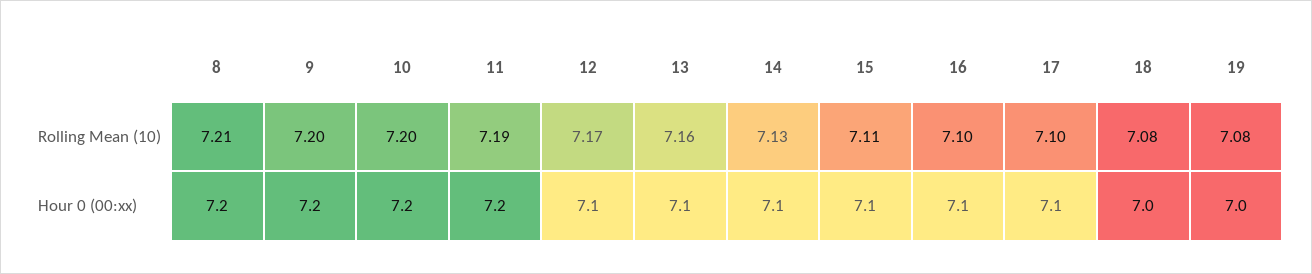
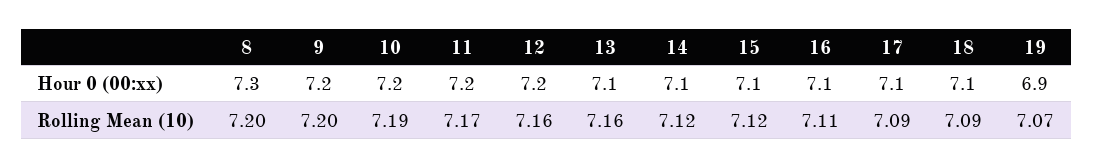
8, Rolling Mean (10): 7.21 -> 7.2
10, Rolling Mean (10): 7.2 -> 7.19
11, Rolling Mean (10): 7.19 -> 7.17
12, Rolling Mean (10): 7.17 -> 7.16
14, Rolling Mean (10): 7.13 -> 7.12
15, Rolling Mean (10): 7.11 -> 7.12
16, Rolling Mean (10): 7.1 -> 7.11
17, Rolling Mean (10): 7.1 -> 7.09
18, Rolling Mean (10): 7.08 -> 7.09
19, Rolling Mean (10): 7.08 -> 7.07
8, Hour 0 (00:xx): 7.2 -> 7.3
12, Hour 0 (00:xx): 7.1 -> 7.2
18, Hour 0 (00:xx): 7 -> 7.1
19, Hour 0 (00:xx): 7 -> 6.9

